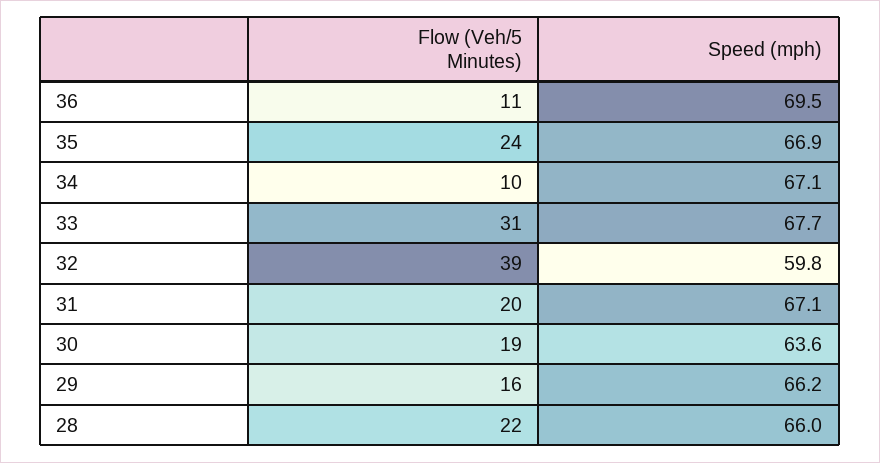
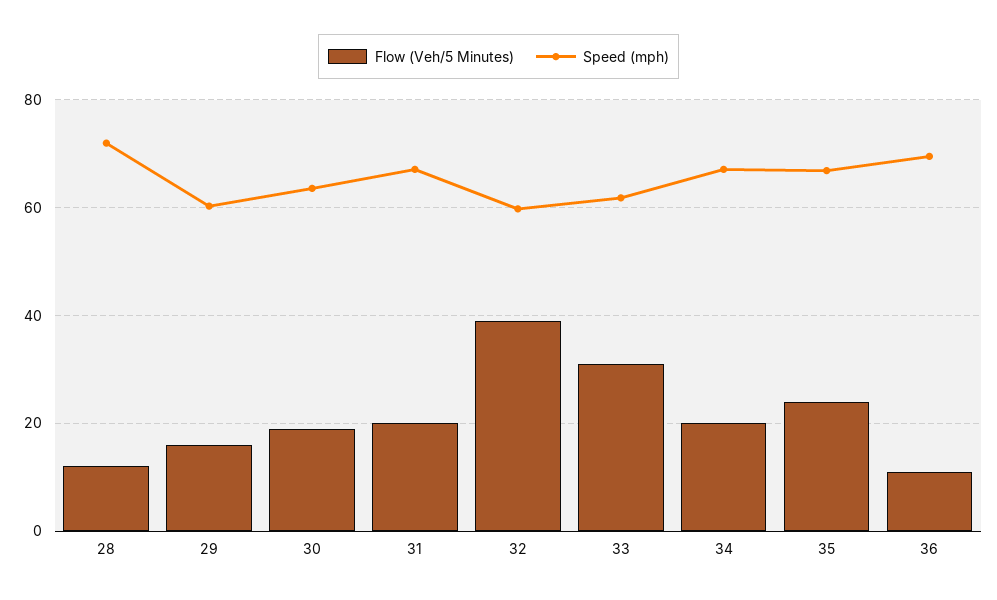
Flow (Veh/5 Minutes), 34: 10 -> 20
Speed (mph), 33: 67.7 -> 62
Speed (mph), 29: 66.2 -> 60
Flow (Veh/5 Minutes), 28: 22 -> 12
Speed (mph), 28: 66 -> 72

